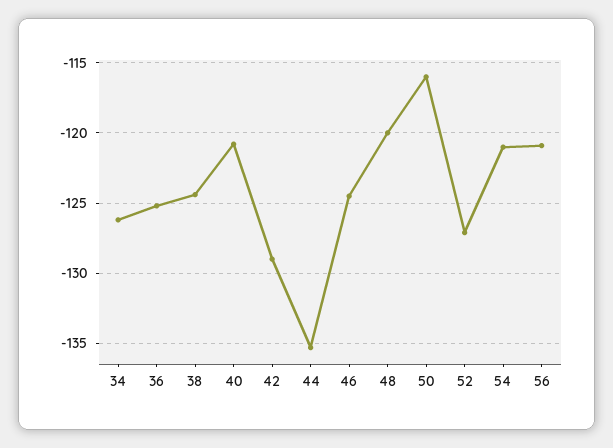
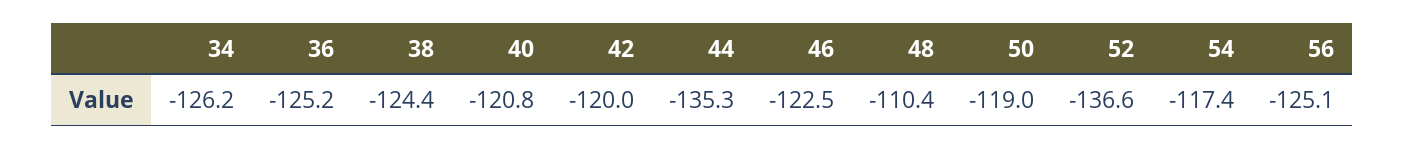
42: -129 -> -120
46: -124.5 -> -122.5
48: -120 -> -110.4
50: -116 -> -119
52: -127 -> -136.6
54: -121 -> -117.4
56: -121 -> -125.1

